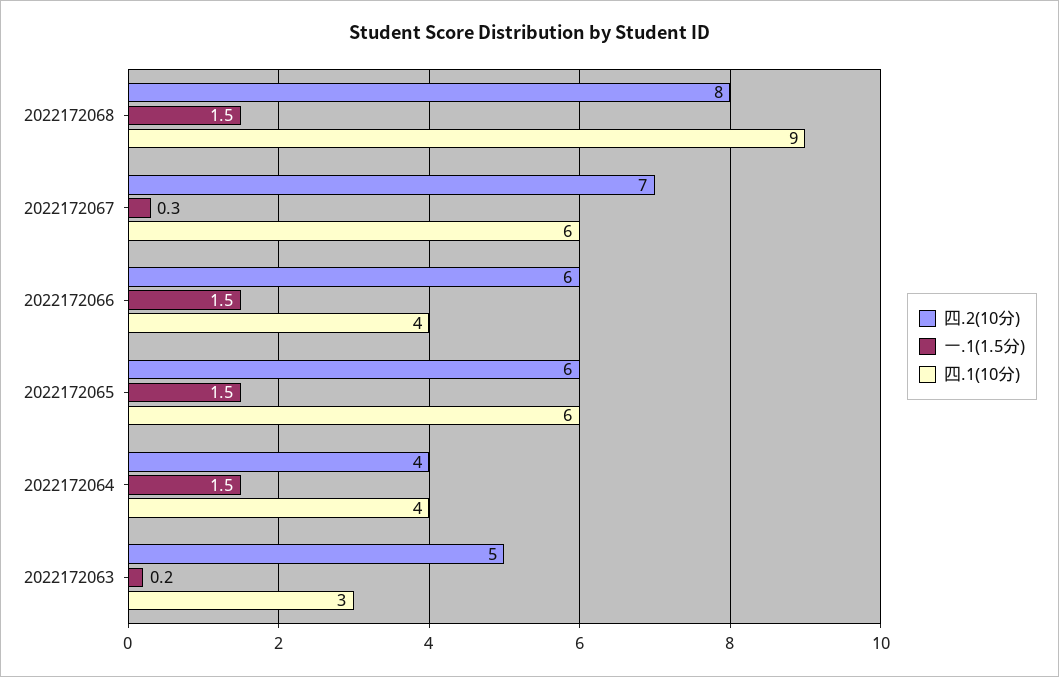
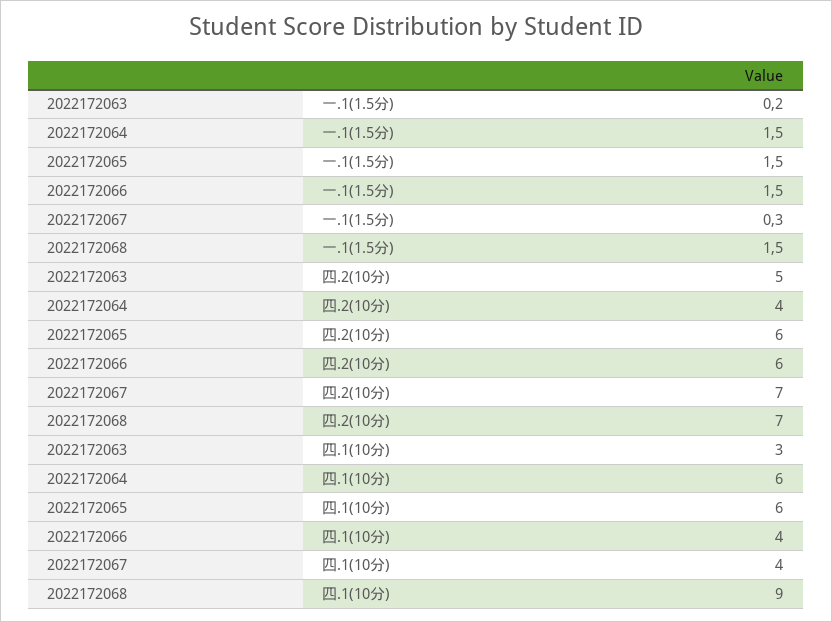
四.2(10分), 2022172068: 8 -> 7
四.1(10分), 2022172067: 6 -> 4
四.1(10分), 2022172064: 4 -> 6

